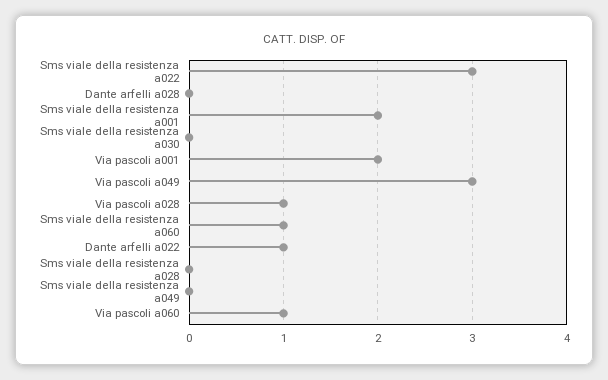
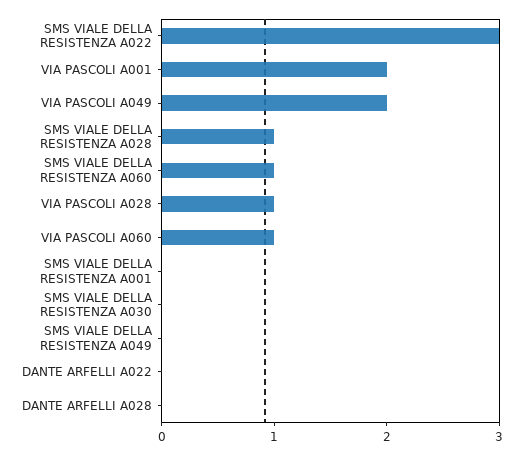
Sms viale della resistenza a001: 2 -> 0
Via pascoli a049: 3 -> 2
Dante arfelli a022: 1 -> 0
Sms viale della resistenza a028: 0 -> 1

